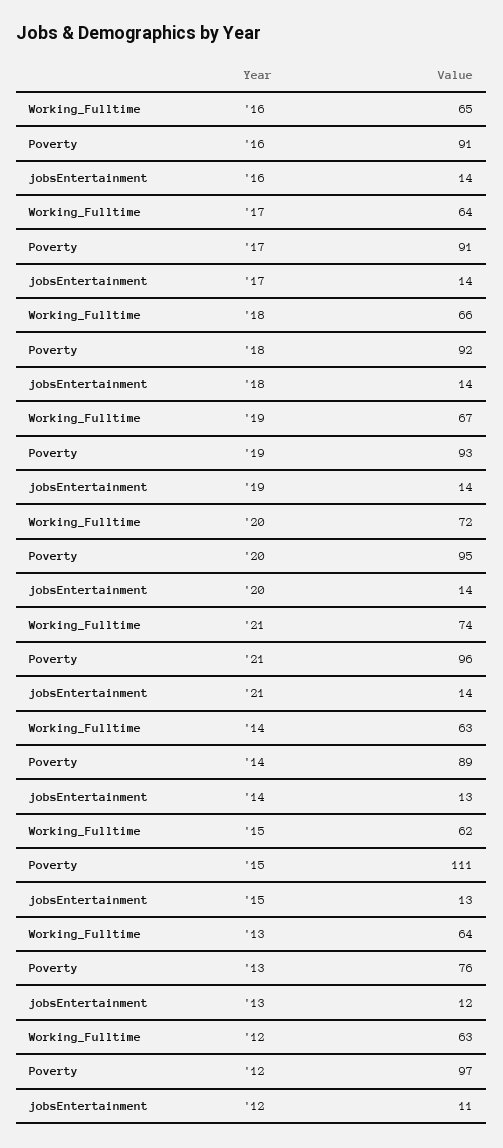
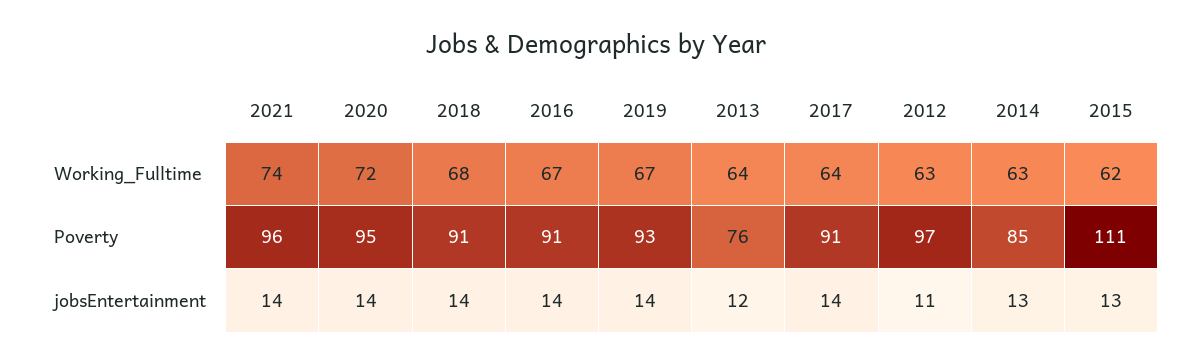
Working_Fulltime, '16: 65 -> 67
Working_Fulltime, '18: 66 -> 68
Poverty, '18: 92 -> 91
Poverty, '14: 89 -> 85

